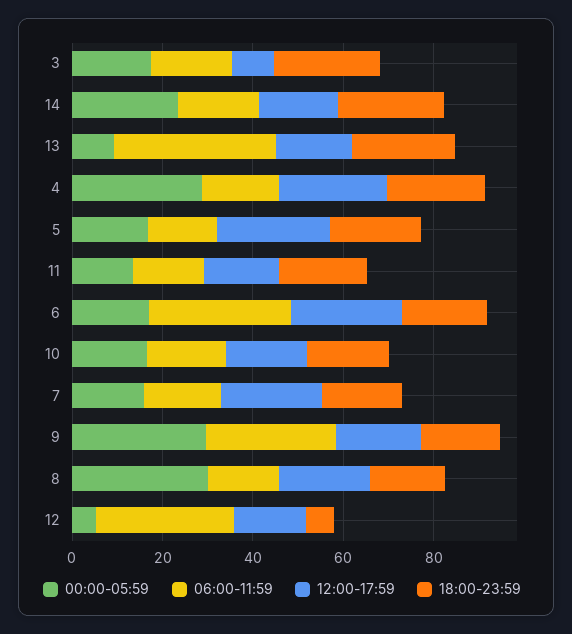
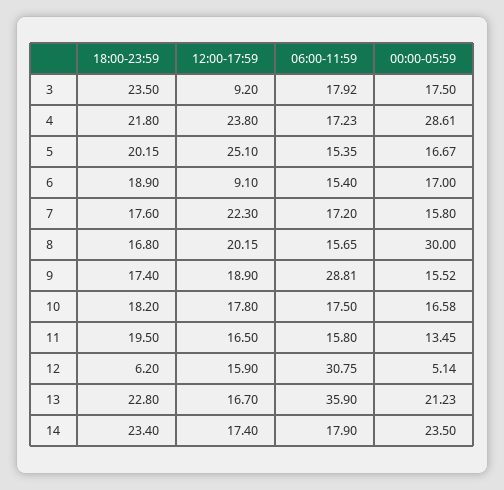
00:00-05:59, 13: 10 -> 21.23
06:00-11:59, 6: 30 -> 15.4
12:00-17:59, 6: 25 -> 9.1
00:00-05:59, 9: 30 -> 15.52

